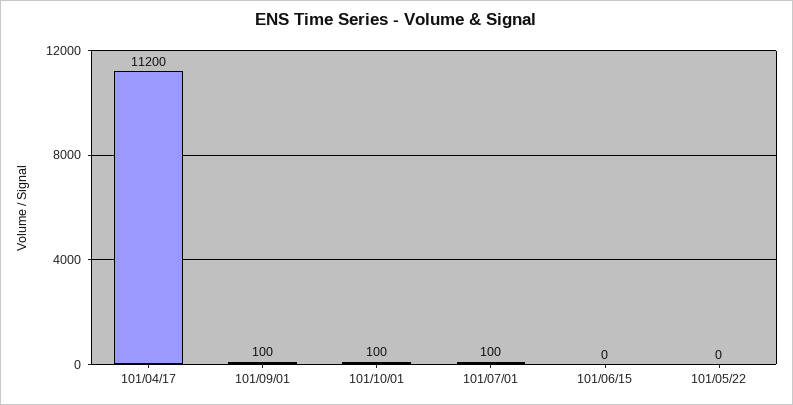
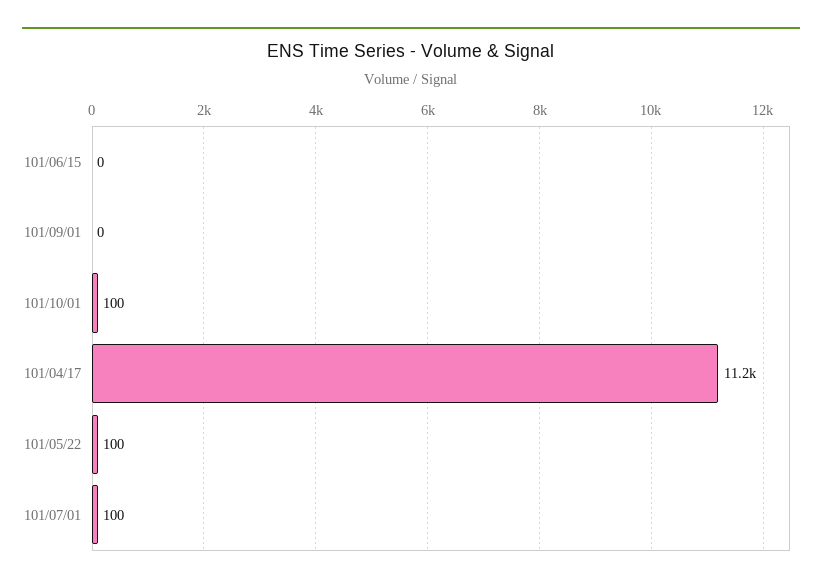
101/09/01: 100 -> 0
101/05/22: 0 -> 100

